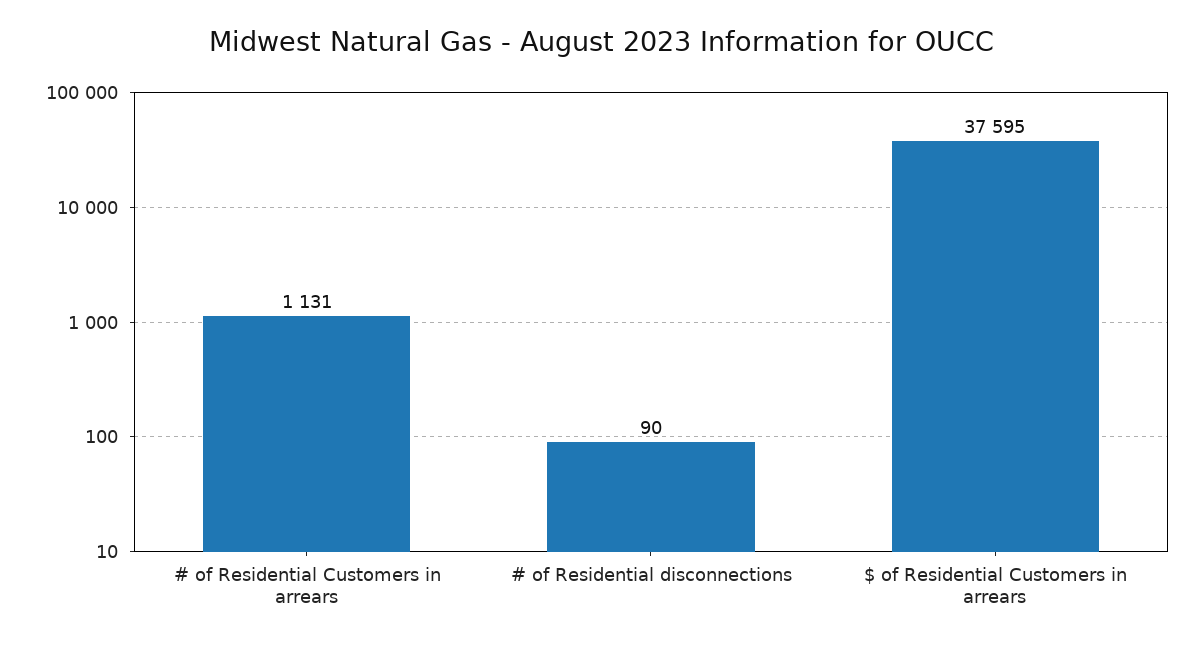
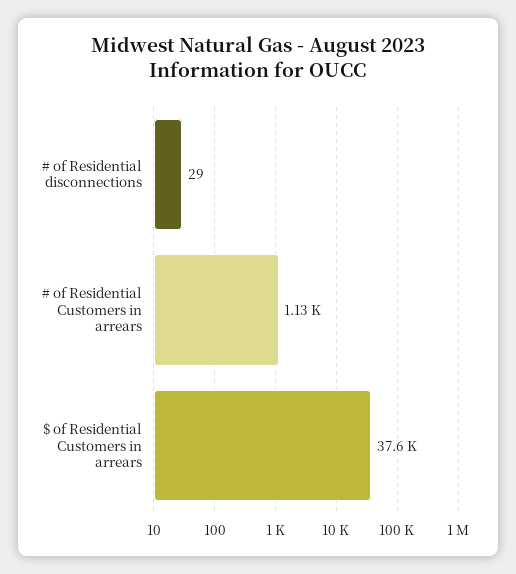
# of Residential disconnections: 90 -> 29

